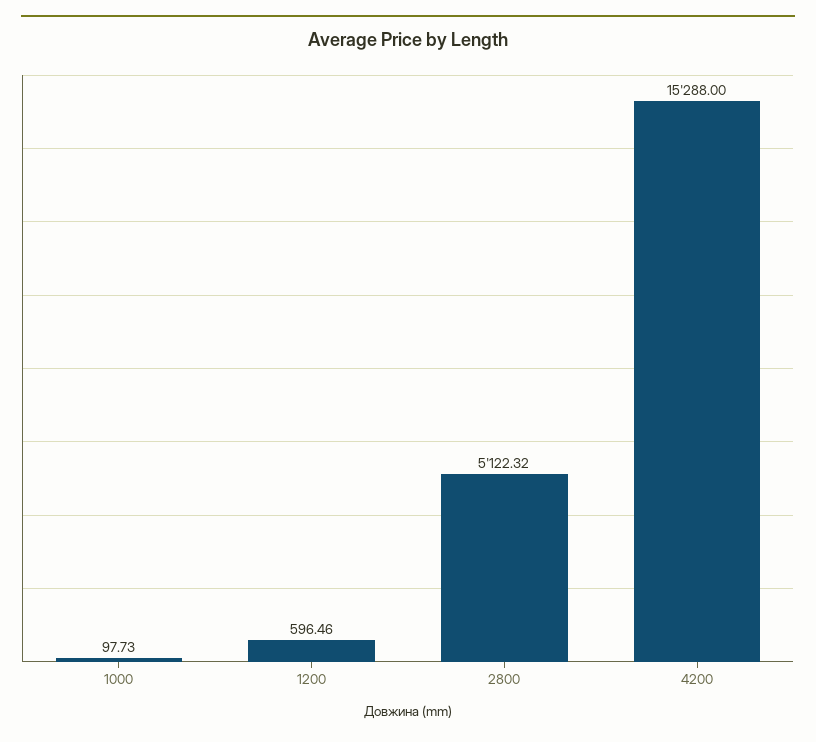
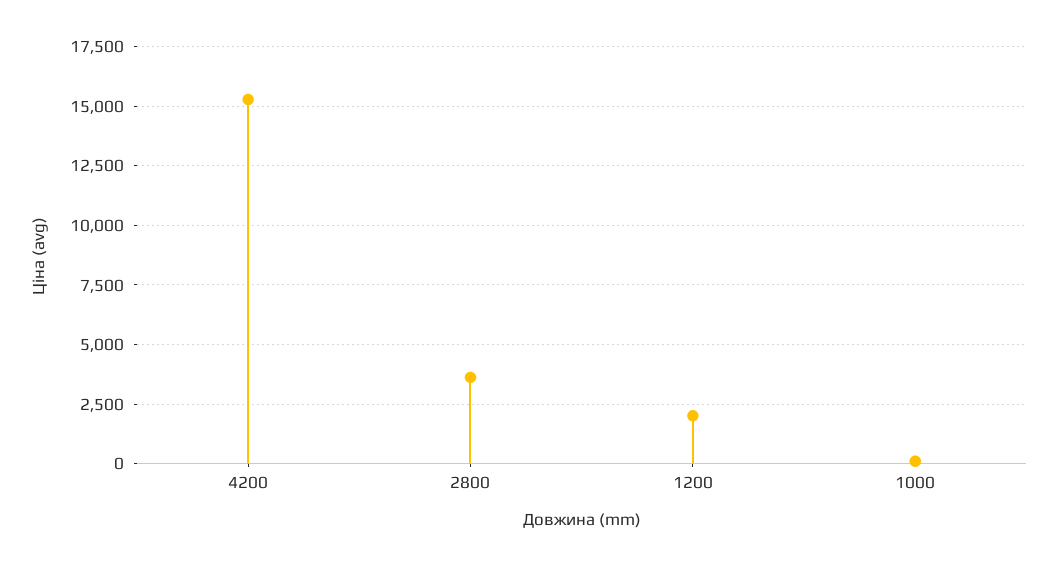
1200: 596.46 -> 2000
2800: 5122.32 -> 3500

